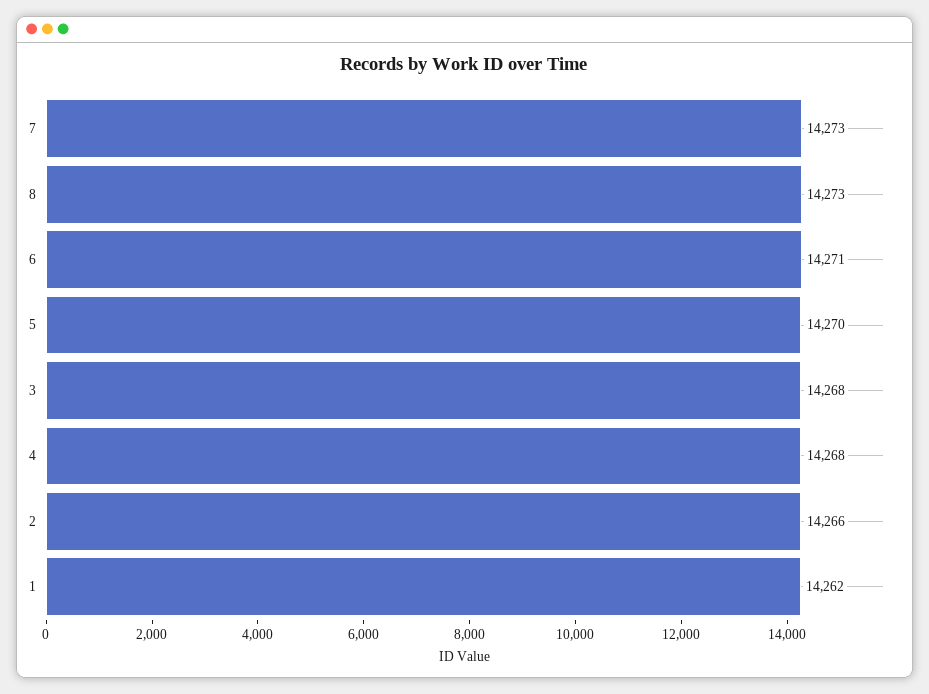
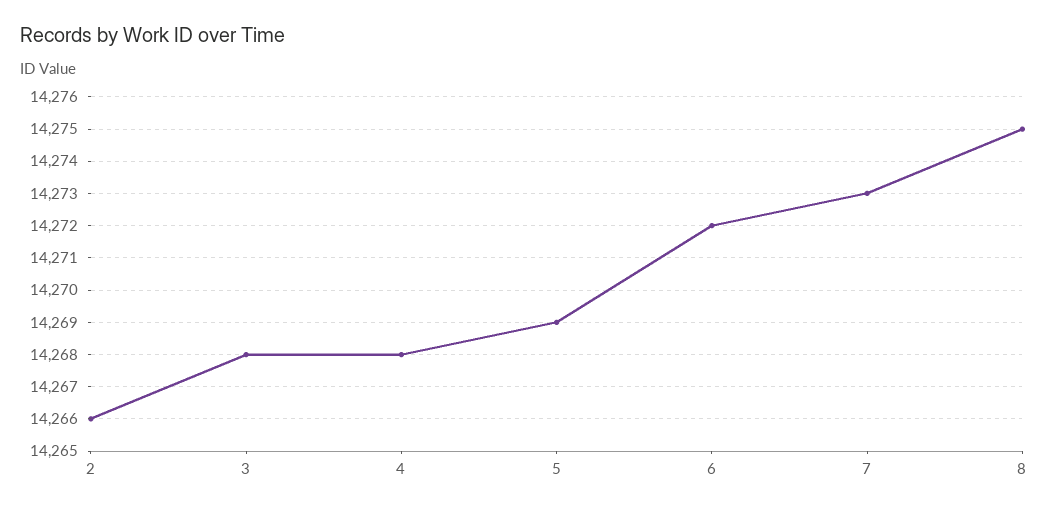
8: 14273 -> 14275
6: 14271 -> 14272
5: 14270 -> 14269
1: 14262 -> none

